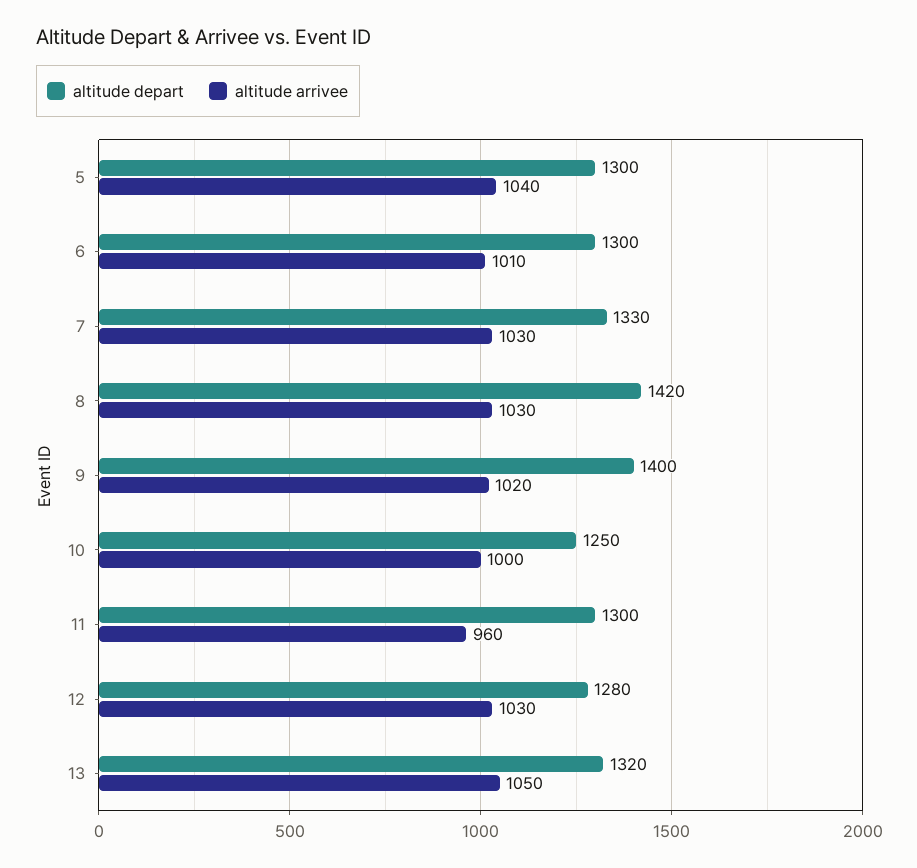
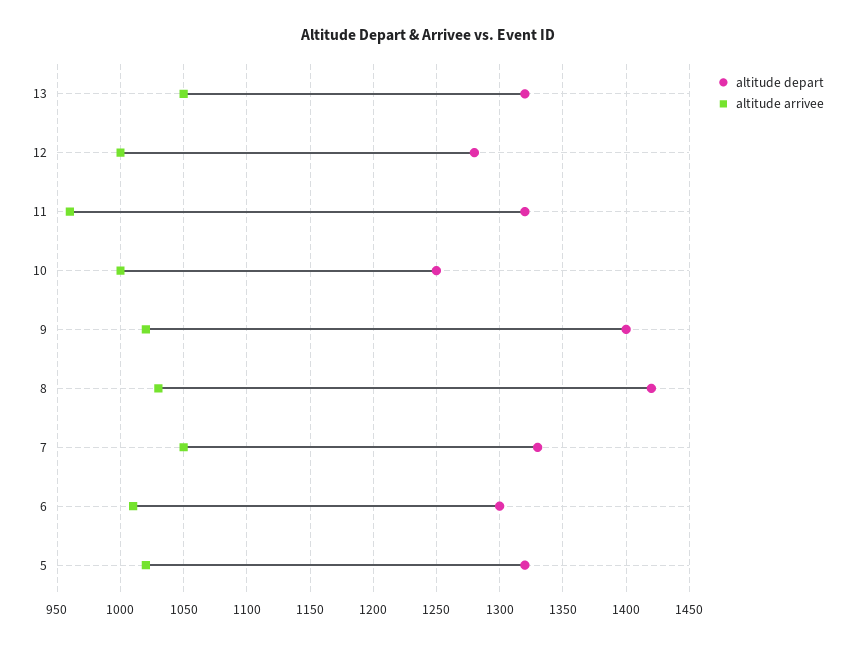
altitude depart, 5: 1300 -> 1320
altitude arrivee, 5: 1040 -> 1020
altitude arrivee, 7: 1030 -> 1050
altitude depart, 11: 1300 -> 1320
altitude arrivee, 12: 1030 -> 1000

